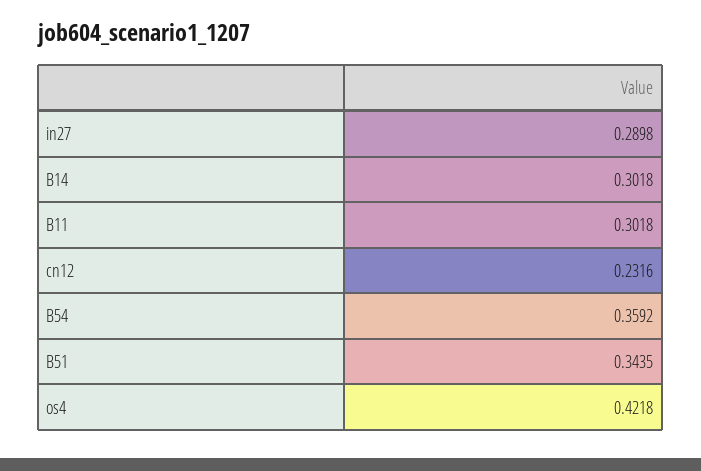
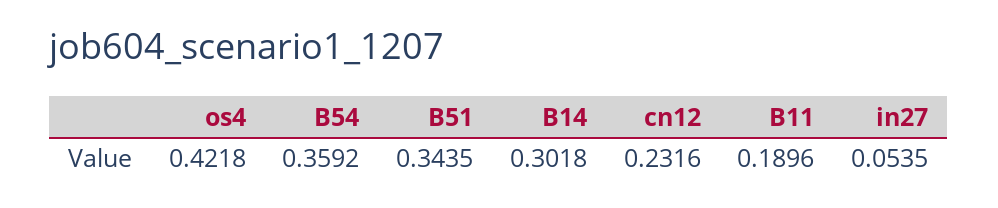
in27: 0.2898 -> 0.0535
B11: 0.3018 -> 0.1896

